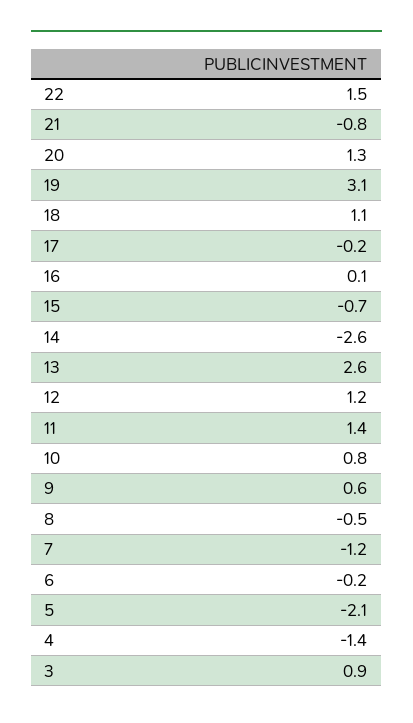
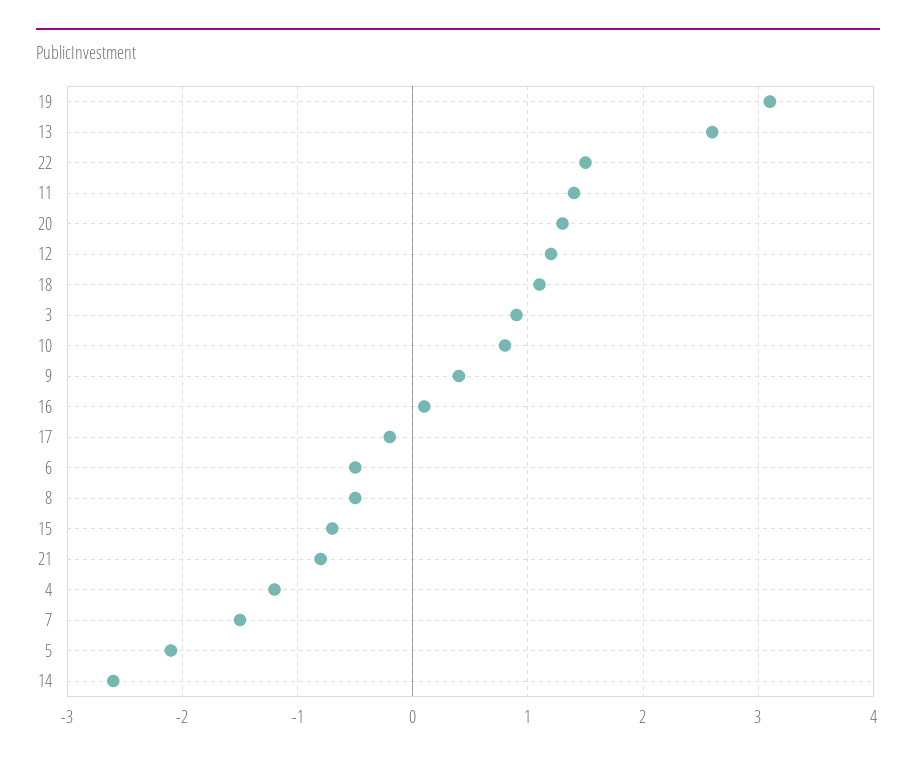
9: 0.6 -> 0.4
7: -1.2 -> -1.5
6: -0.2 -> -0.5
4: -1.4 -> -1.2

